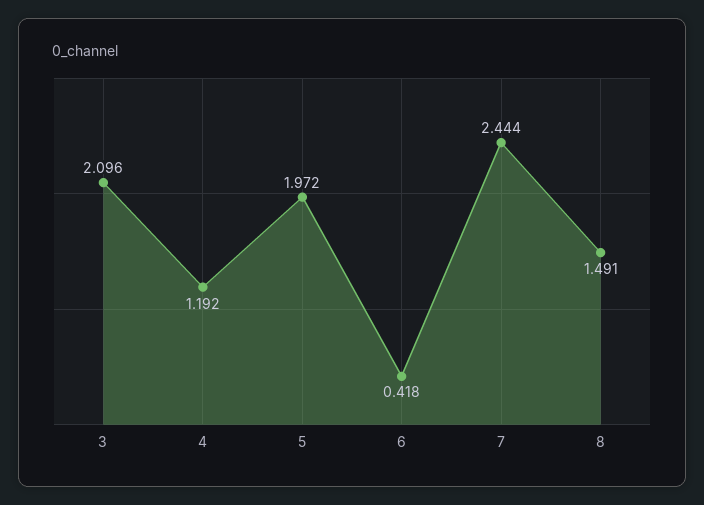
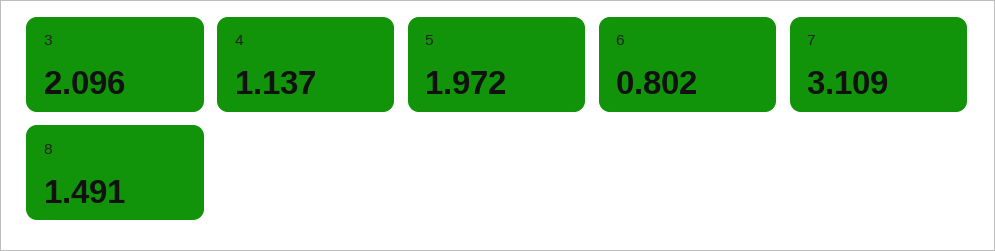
4: 1.192 -> 1.137
6: 0.418 -> 0.802
7: 2.444 -> 3.109

